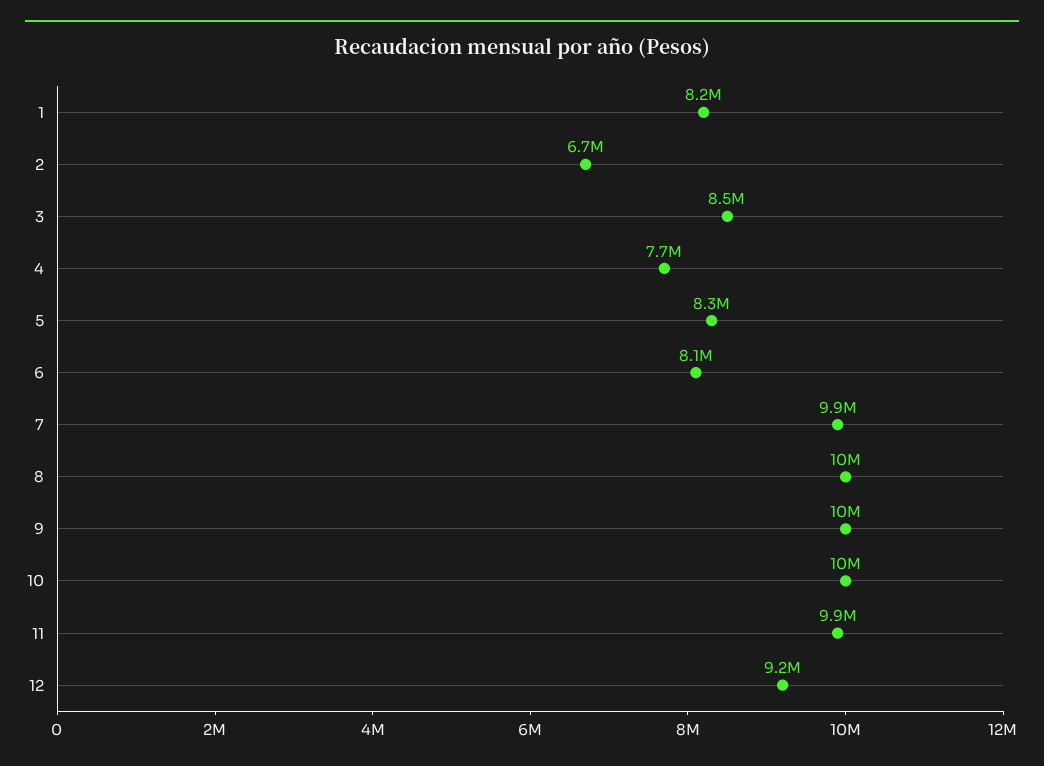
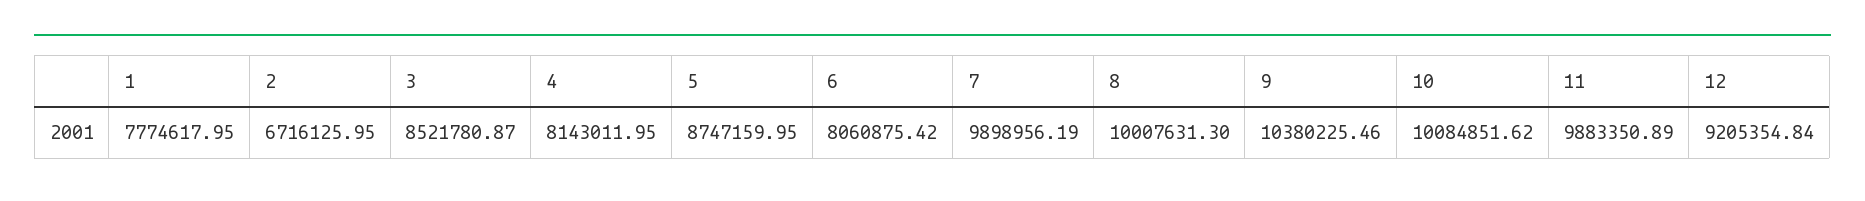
1: 8200000 -> 7774617.95
4: 7700000 -> 8143011.95
5: 8300000 -> 8747159.95

